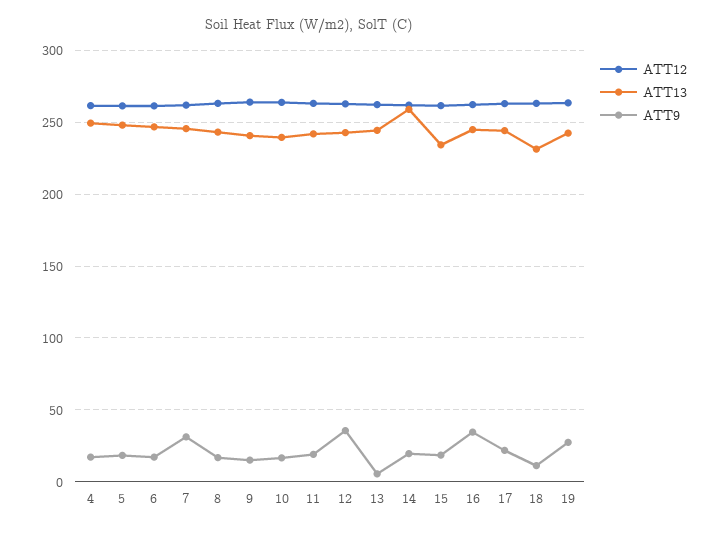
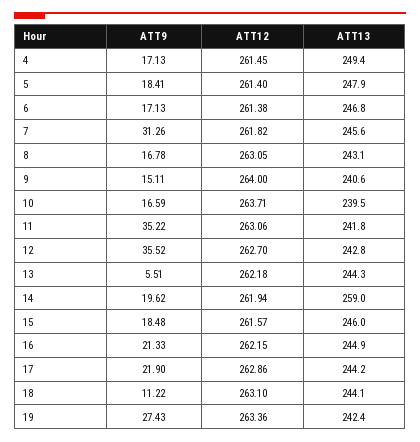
ATT9, 11: 20 -> 35.22
ATT13, 15: 235 -> 246
ATT9, 16: 35 -> 21.33
ATT13, 18: 230 -> 244.1

